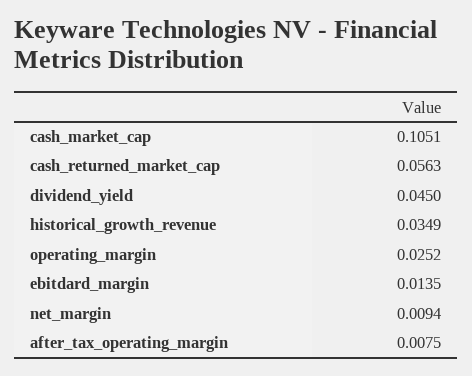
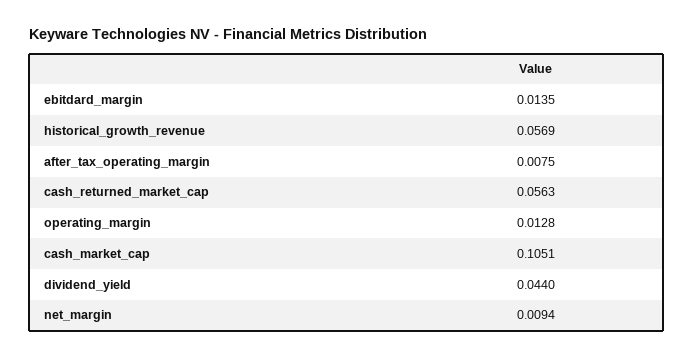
dividend_yield: 0.045 -> 0.044
historical_growth_revenue: 0.0349 -> 0.0569
operating_margin: 0.0252 -> 0.0128

